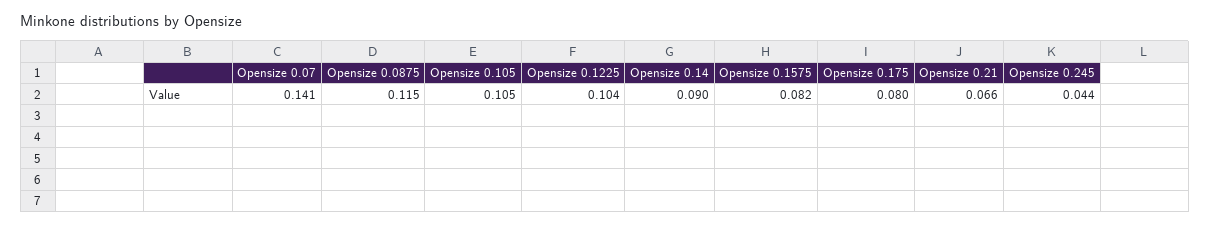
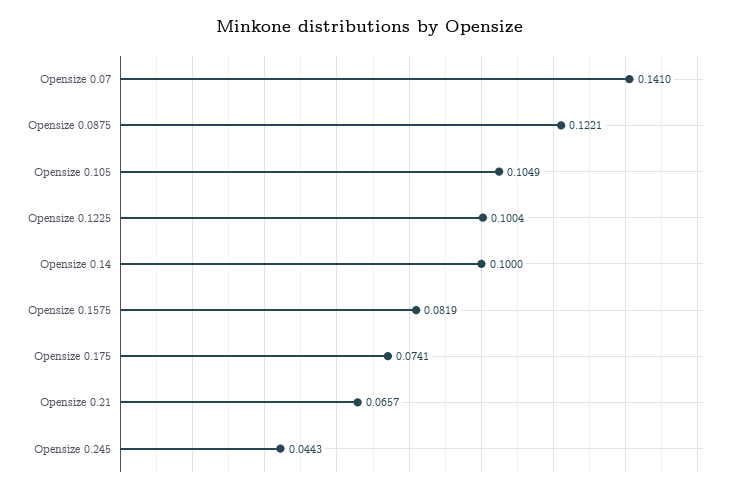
Opensize 0.0875: 0.115 -> 0.1221
Opensize 0.1225: 0.104 -> 0.1004
Opensize 0.14: 0.09 -> 0.1
Opensize 0.175: 0.08 -> 0.0741

